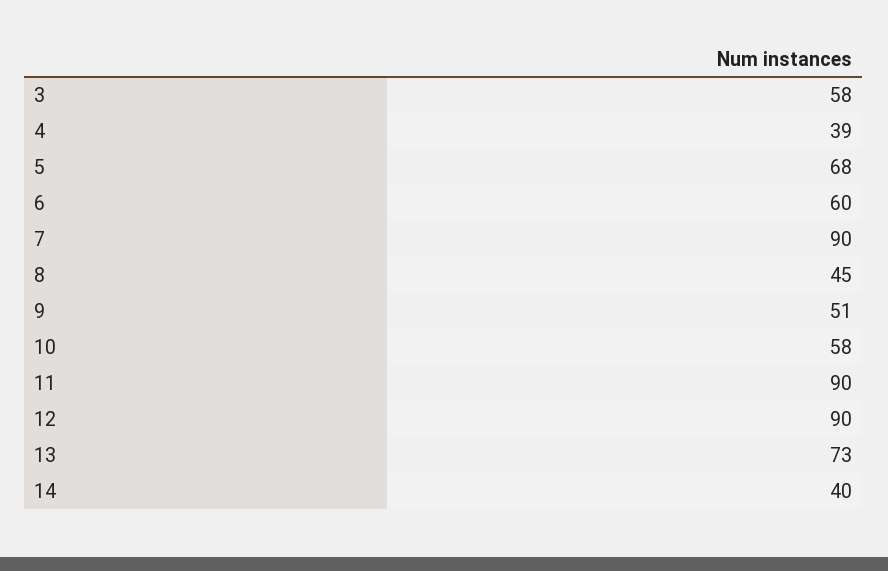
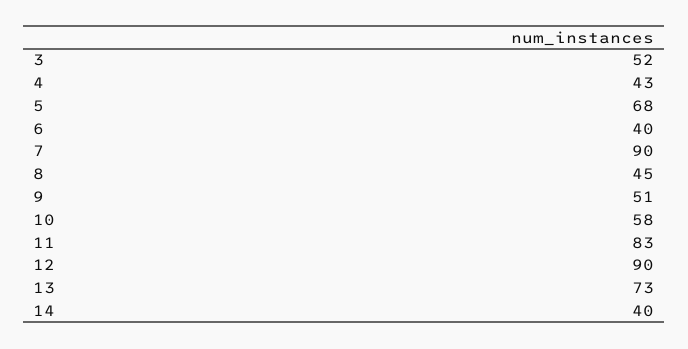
3: 58 -> 52
4: 39 -> 43
6: 60 -> 40
11: 90 -> 83

